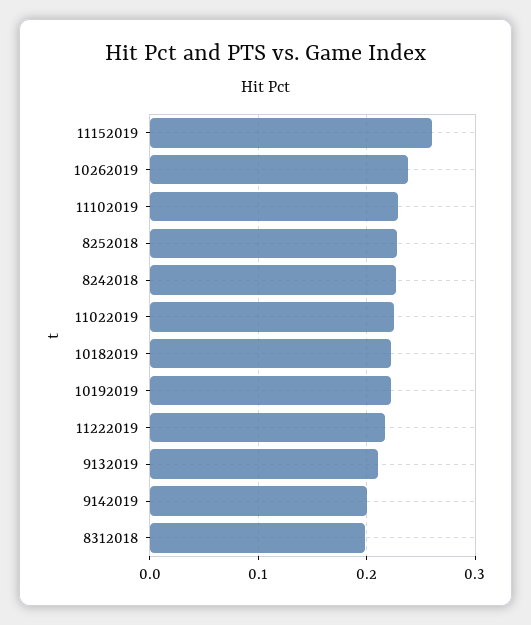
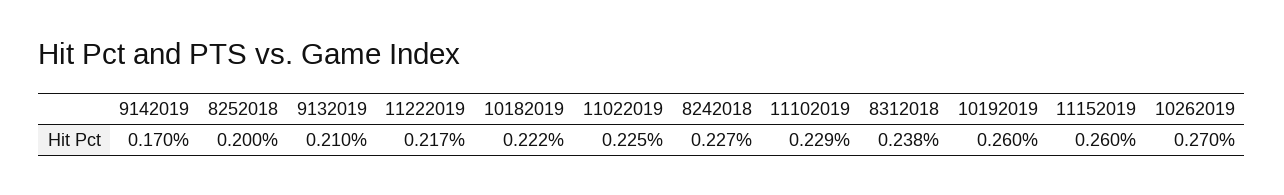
10262019: 0.24 -> 0.27
8252018: 0.23 -> 0.2
10192019: 0.22 -> 0.26
9142019: 0.2 -> 0.17
8312018: 0.2 -> 0.238

